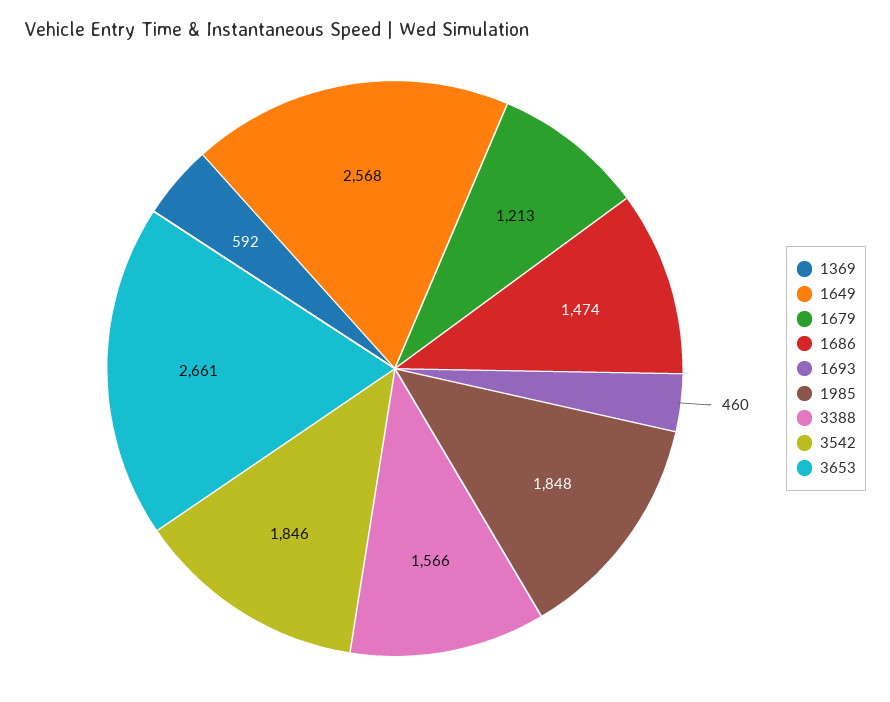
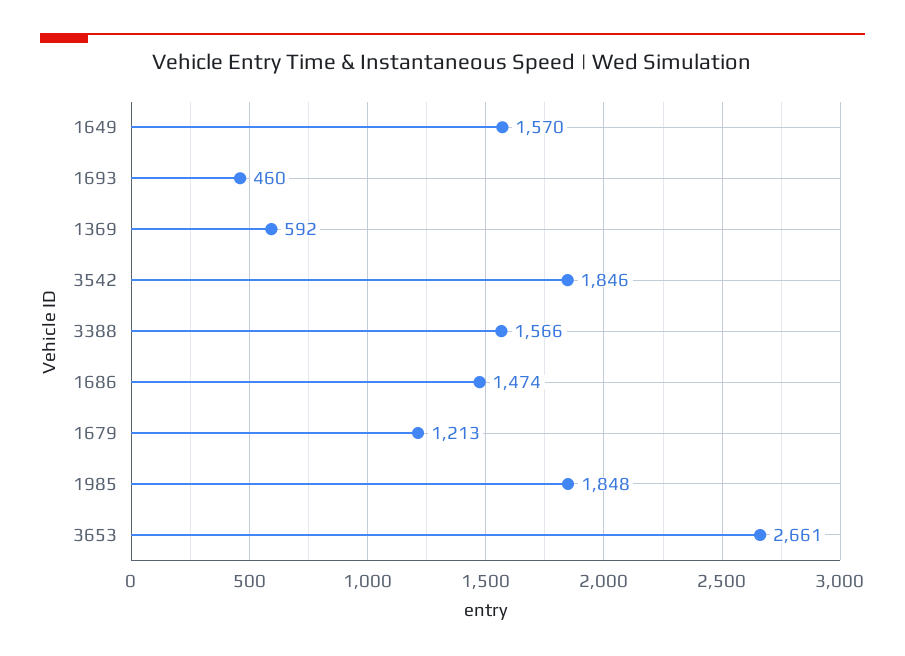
1649: 2568 -> 1570

